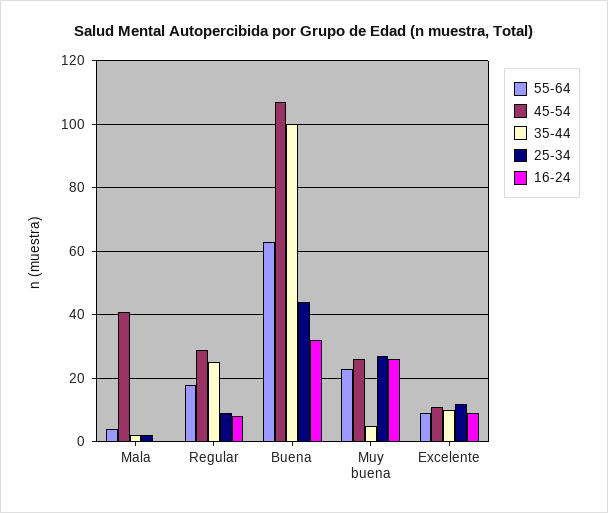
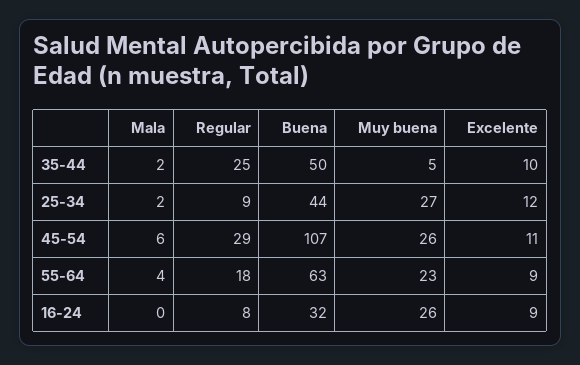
45-54, Mala: 40 -> 6
35-44, Buena: 100 -> 50

